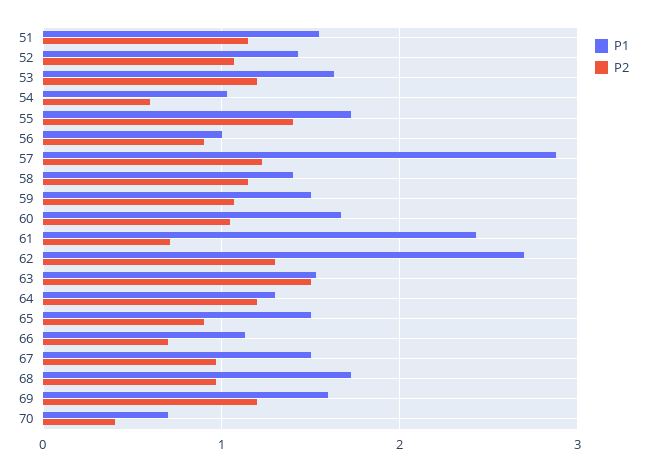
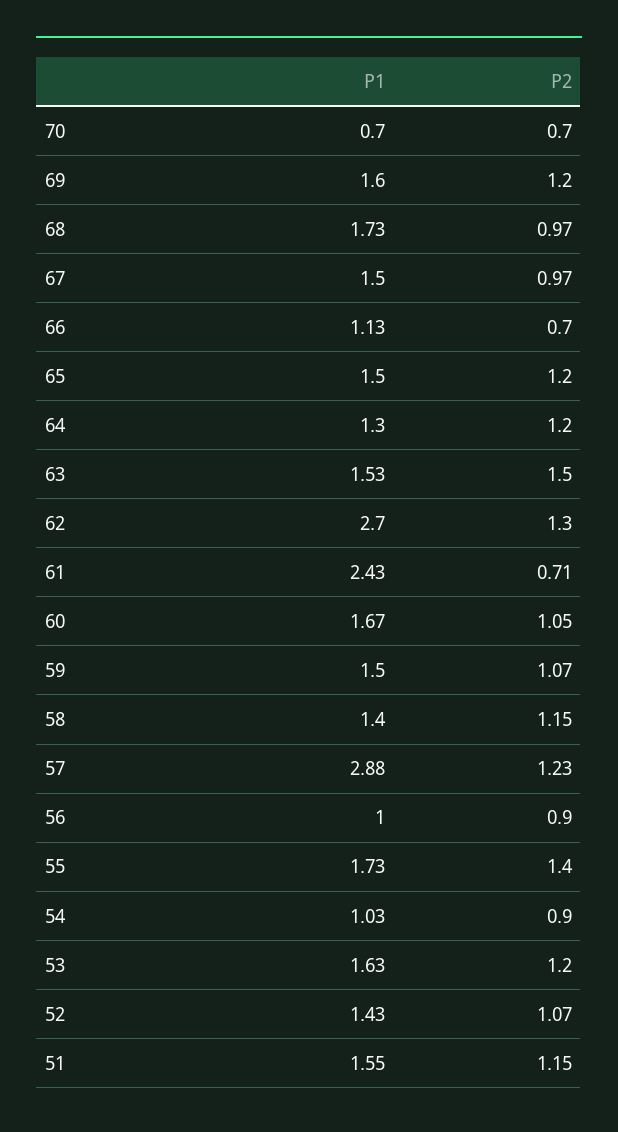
P2, 54: 0.6 -> 0.9
P2, 65: 0.9 -> 1.2
P2, 70: 0.4 -> 0.7

